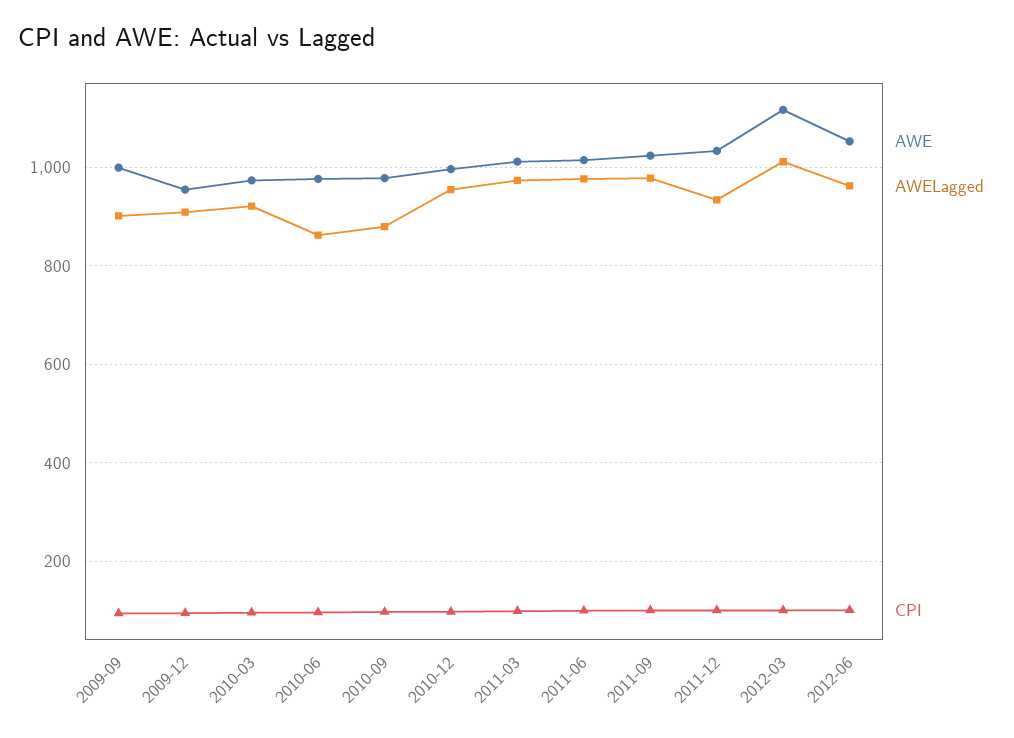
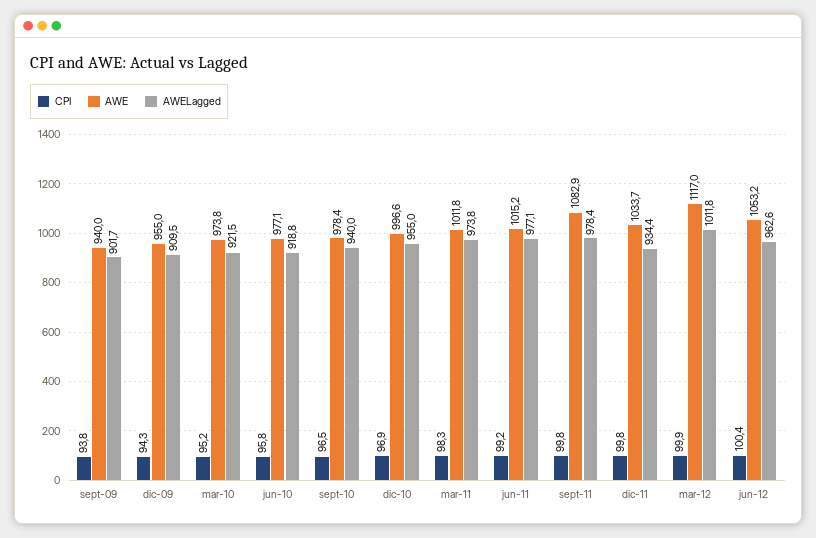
AWE, 2009-09: 1000 -> 940
AWELagged, 2010-06: 860 -> 918.8
AWELagged, 2010-09: 880 -> 940
AWE, 2011-09: 1020 -> 1082.9

